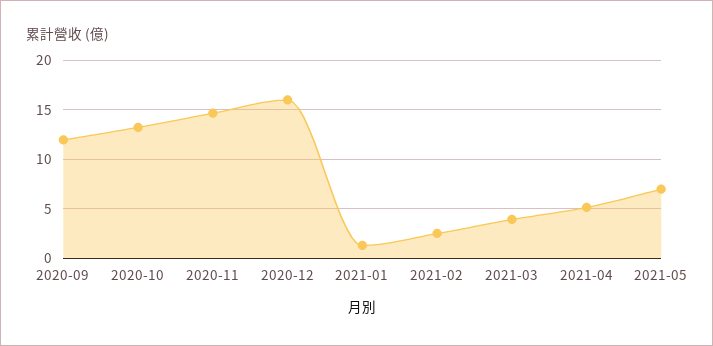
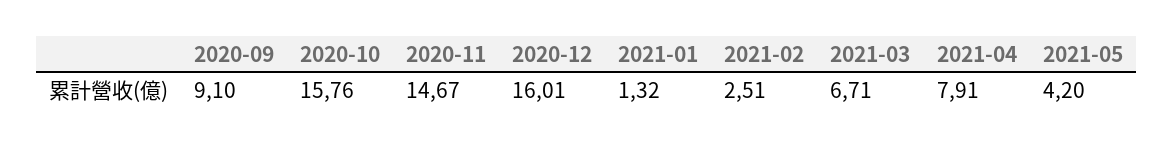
2020-09: 12 -> 9.1
2020-10: 13 -> 15.76
2021-03: 4 -> 6.71
2021-04: 5 -> 7.91
2021-05: 7 -> 4.2

